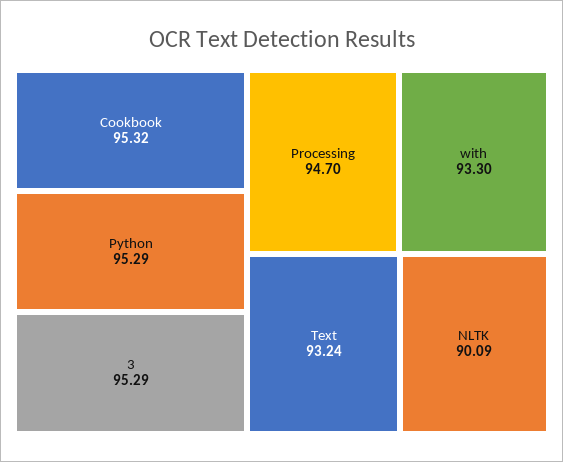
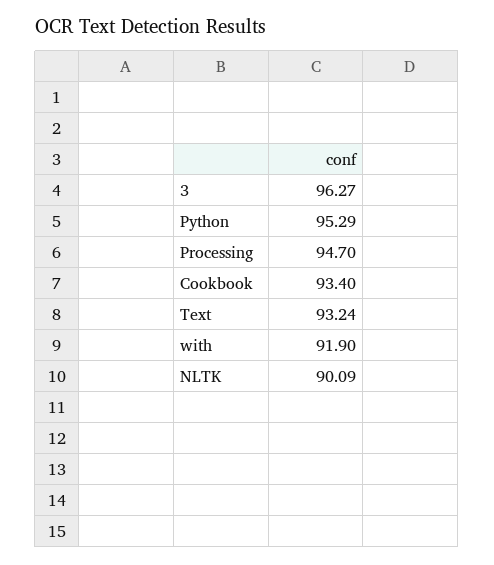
Cookbook: 95.32 -> 93.4
3: 95.29 -> 96.27
with: 93.3 -> 91.9

